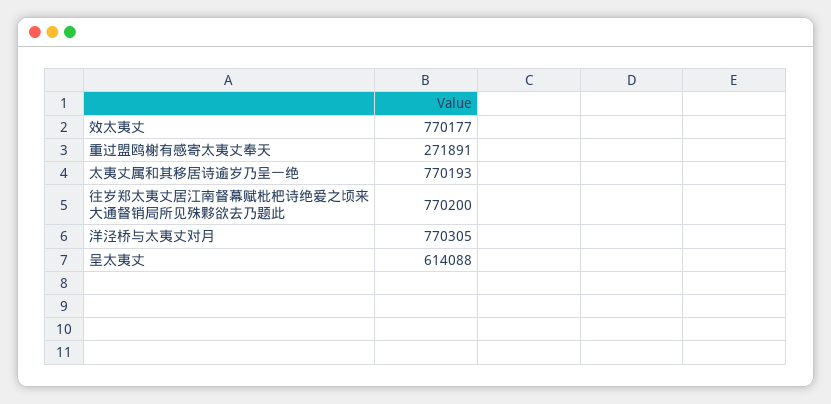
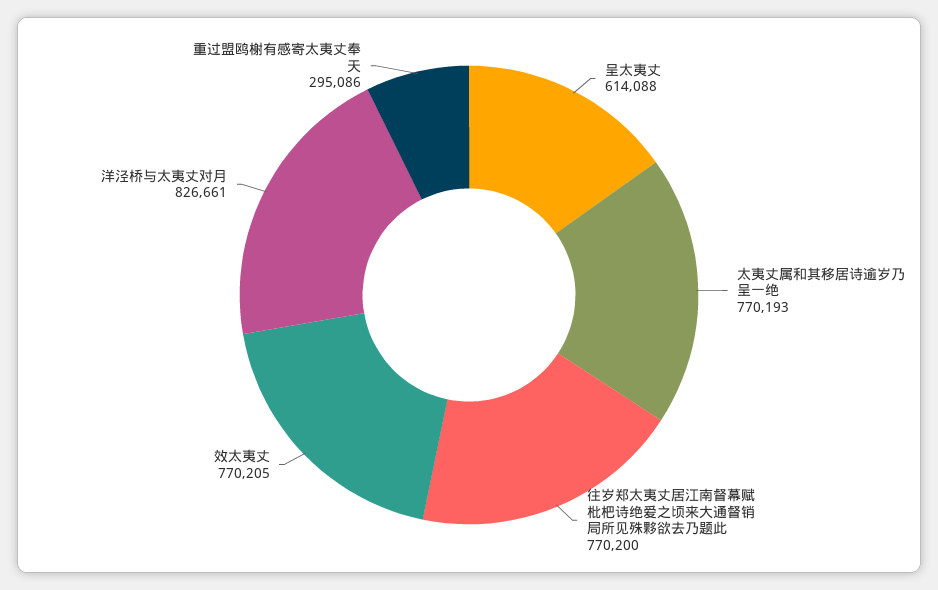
效太夷丈: 770177 -> 770205
重过盟鸥榭有感寄太夷丈奉天: 271891 -> 295086
洋泾桥与太夷丈对月: 770305 -> 826661

